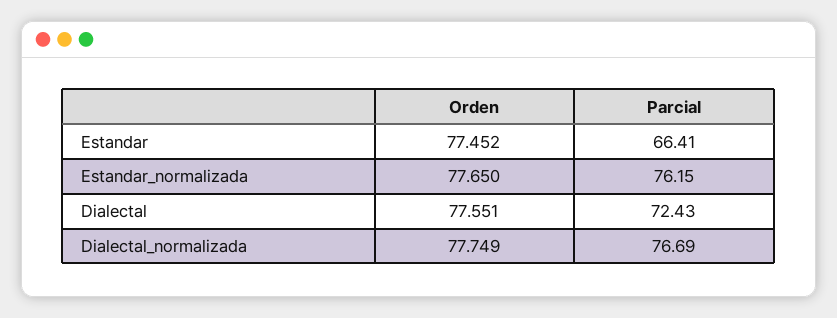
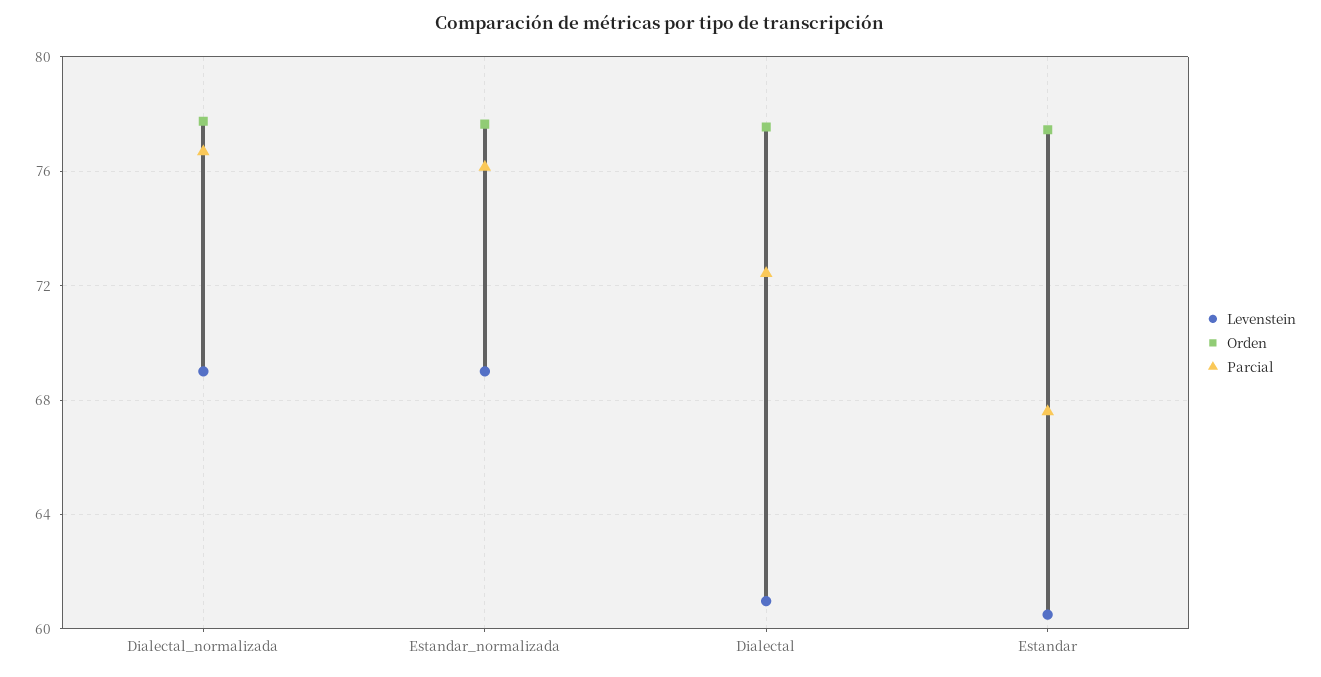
Parcial, Estandar: 66.41 -> 67.5
Levenstein, Dialectal_normalizada: none -> 69
Levenstein, Estandar_normalizada: none -> 69
Levenstein, Dialectal: none -> 61
Levenstein, Estandar: none -> 60.5

